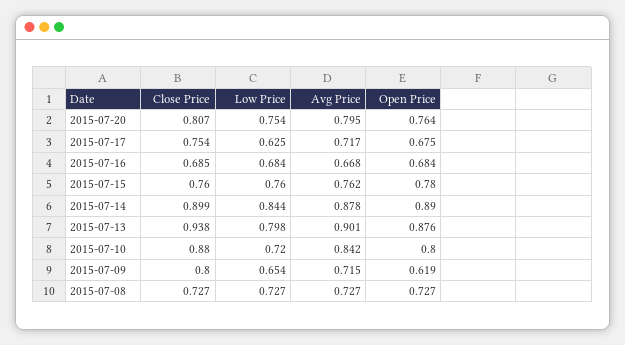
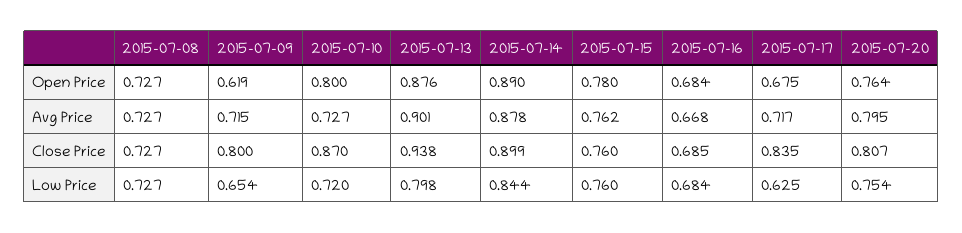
Close Price, 2015-07-17: 0.754 -> 0.835
Close Price, 2015-07-10: 0.88 -> 0.87
Avg Price, 2015-07-10: 0.842 -> 0.727

